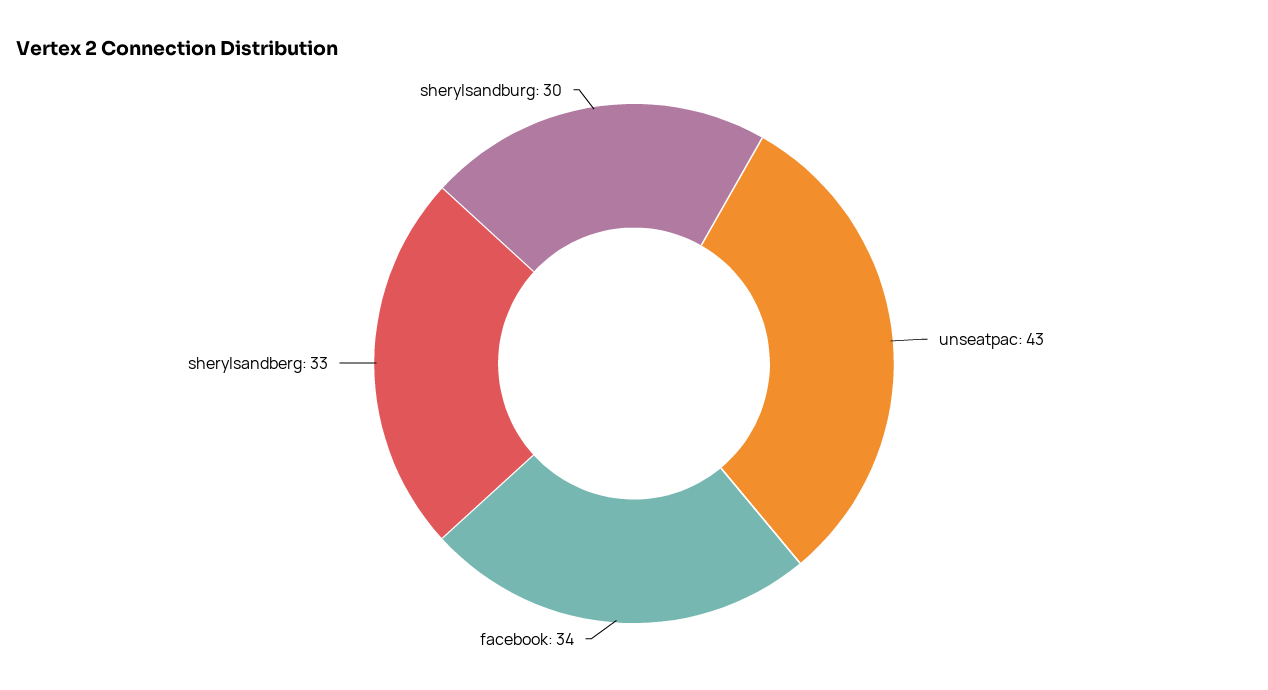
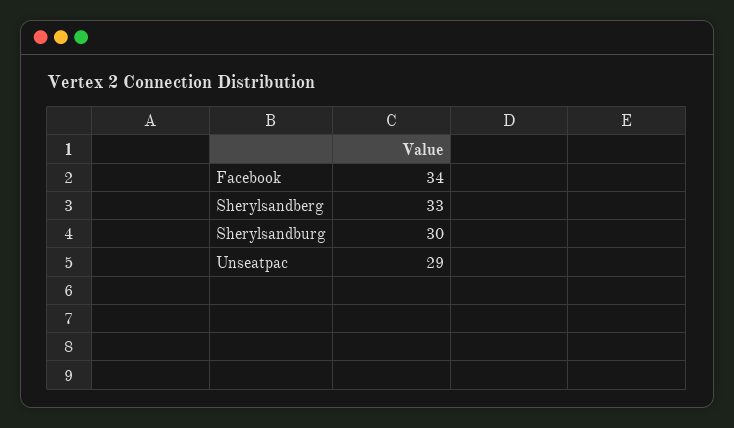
unseatpac: 43 -> 29

